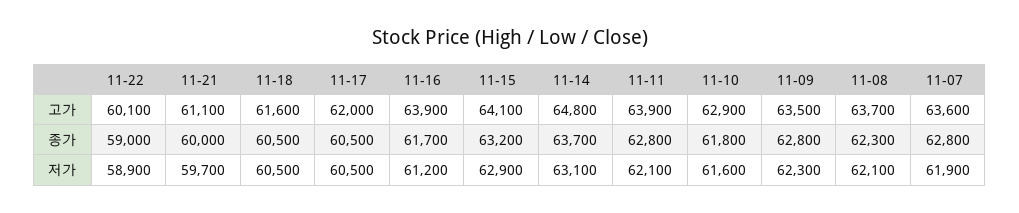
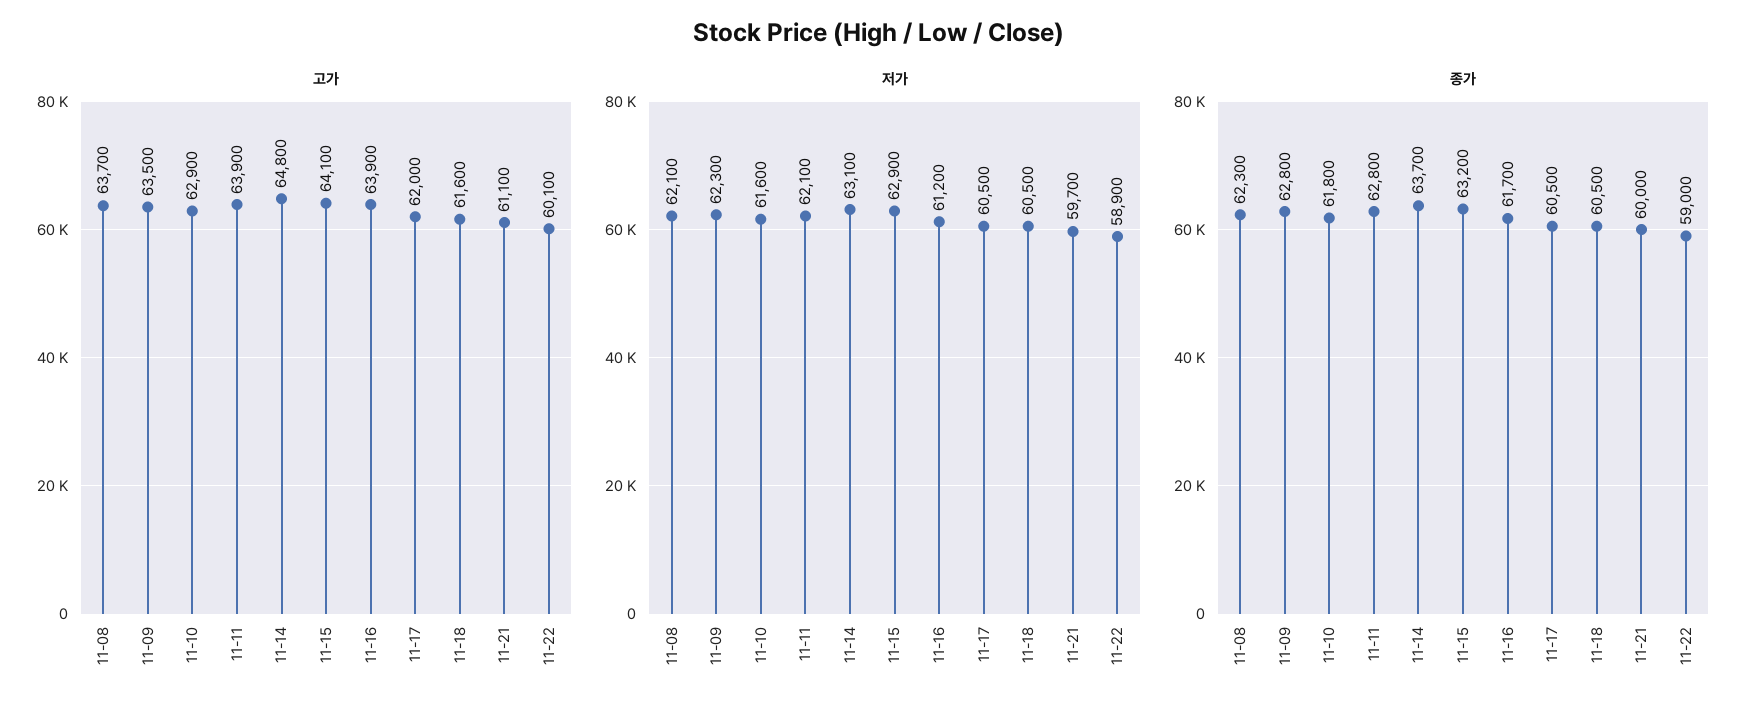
고가, 11-07: 63600 -> none
종가, 11-07: 62800 -> none
저가, 11-07: 61900 -> none

